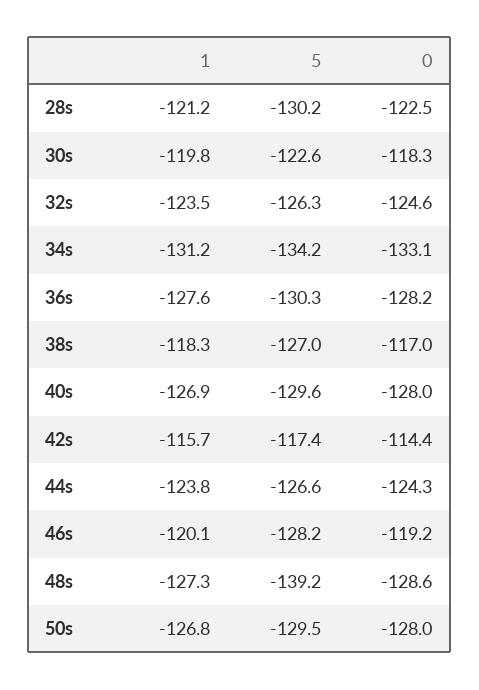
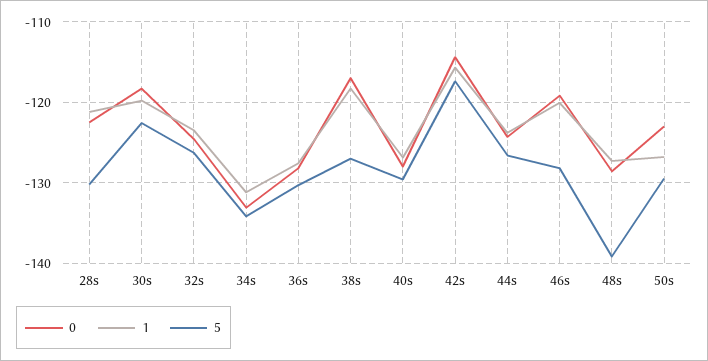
0, 50s: -128 -> -123

